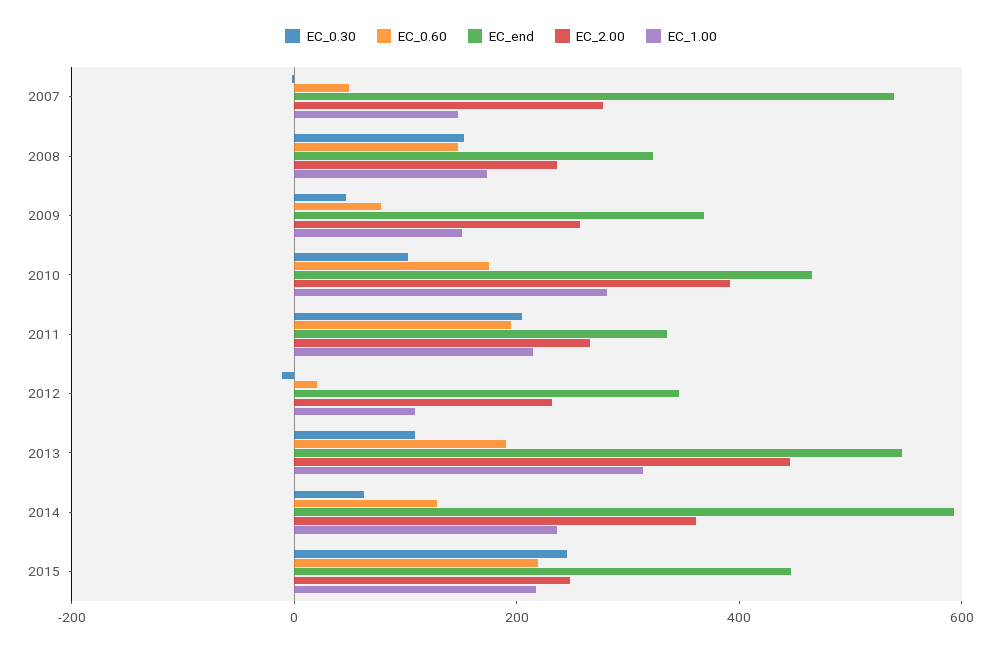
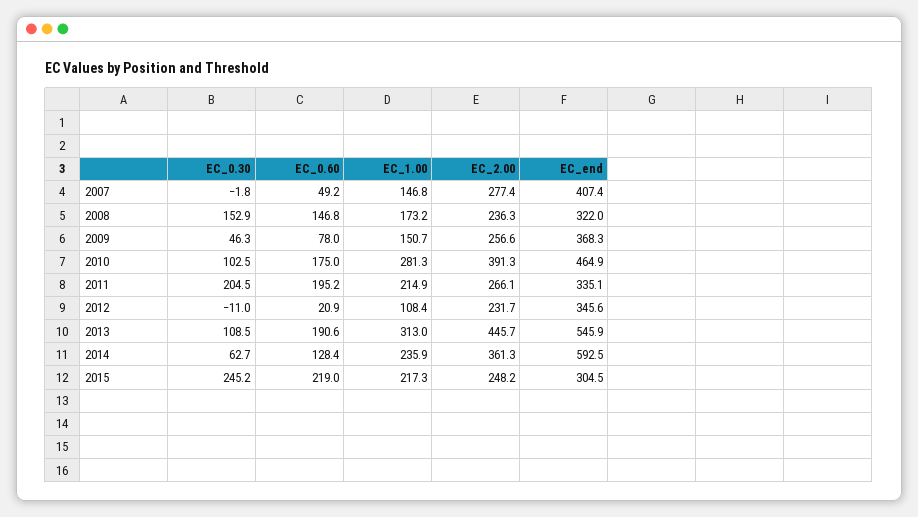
EC_end, 2007: 550 -> 407.4
EC_end, 2015: 450 -> 304.5

